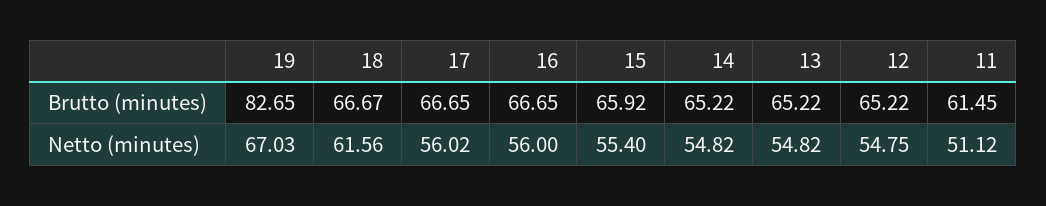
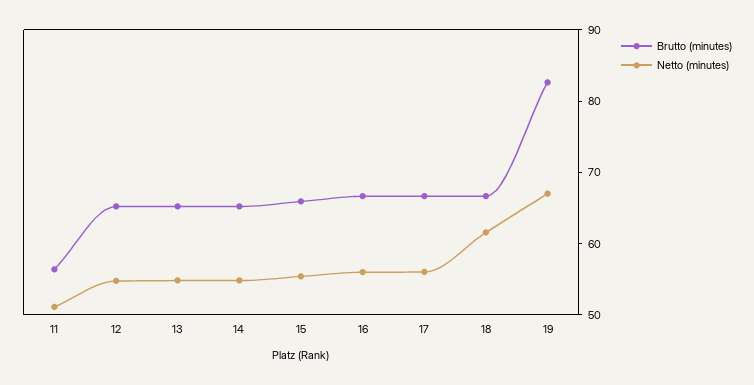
Brutto (minutes), 11: 61.45 -> 56

